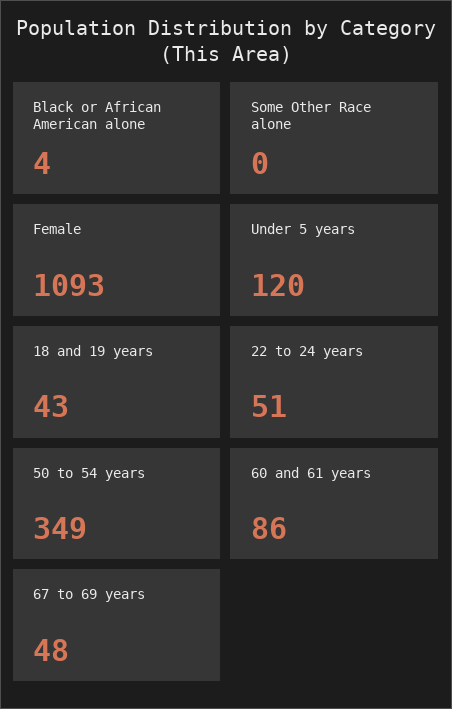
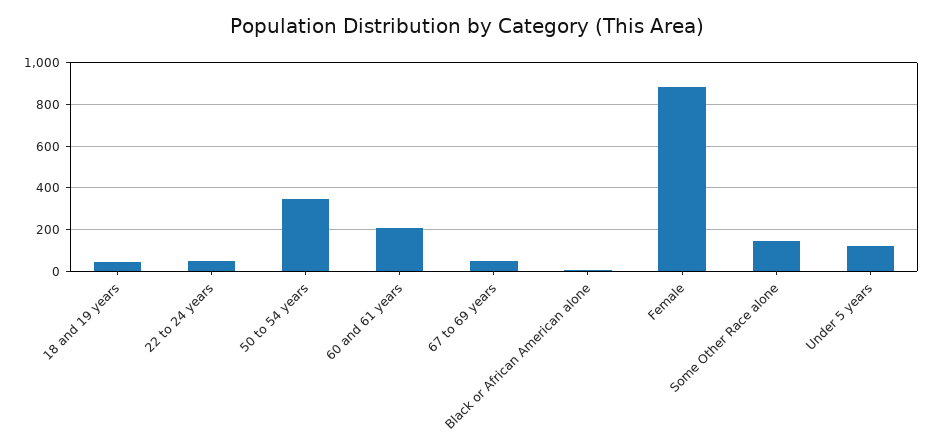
Some Other Race alone: 0 -> 150
Female: 1093 -> 900
60 and 61 years: 86 -> 200

